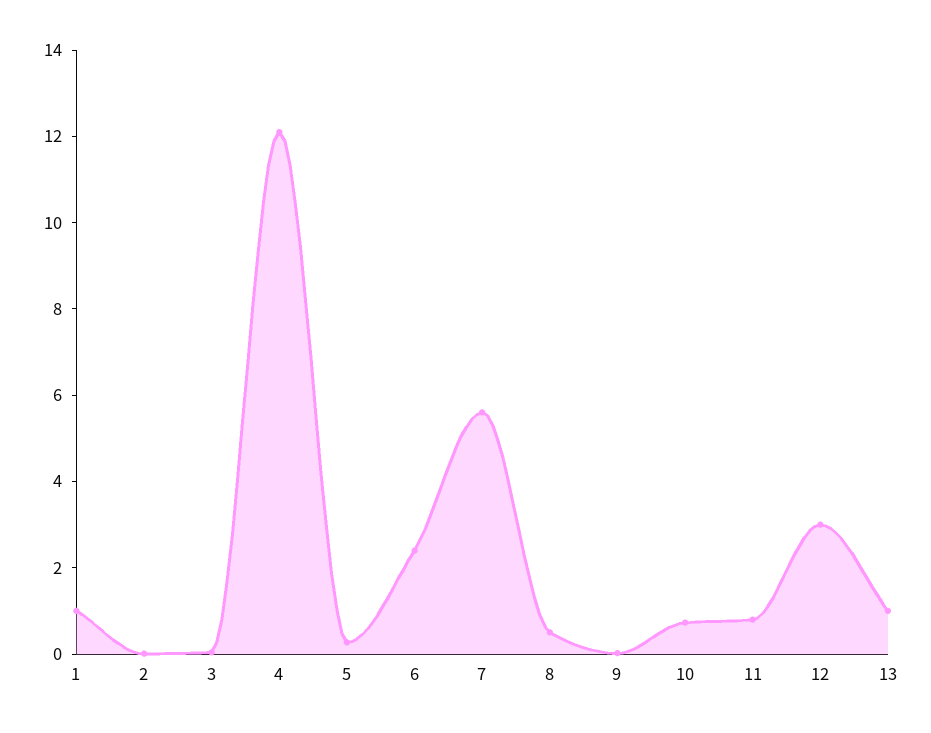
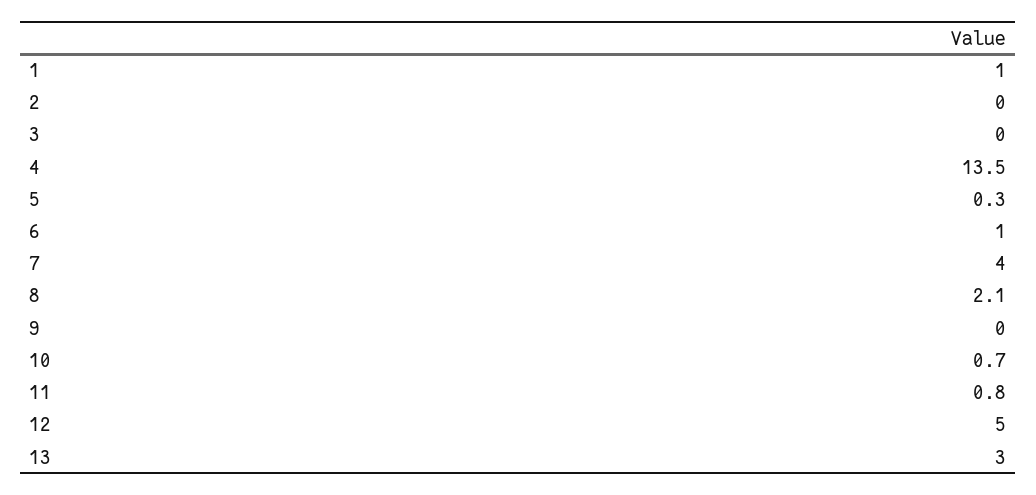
4: 12 -> 13.5
6: 2.5 -> 1
7: 5.5 -> 4
8: 0.5 -> 2.1
12: 3 -> 5
13: 1 -> 3

